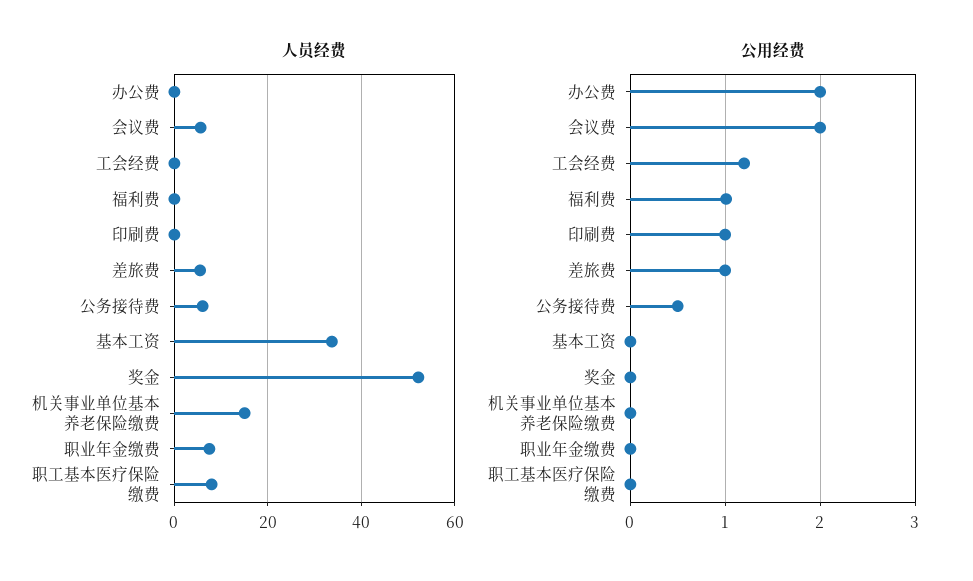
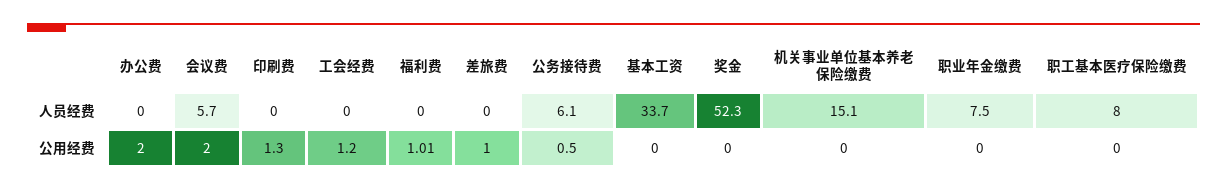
人员经费, 差旅费: 6 -> 0
公用经费, 印刷费: 1 -> 1.3

